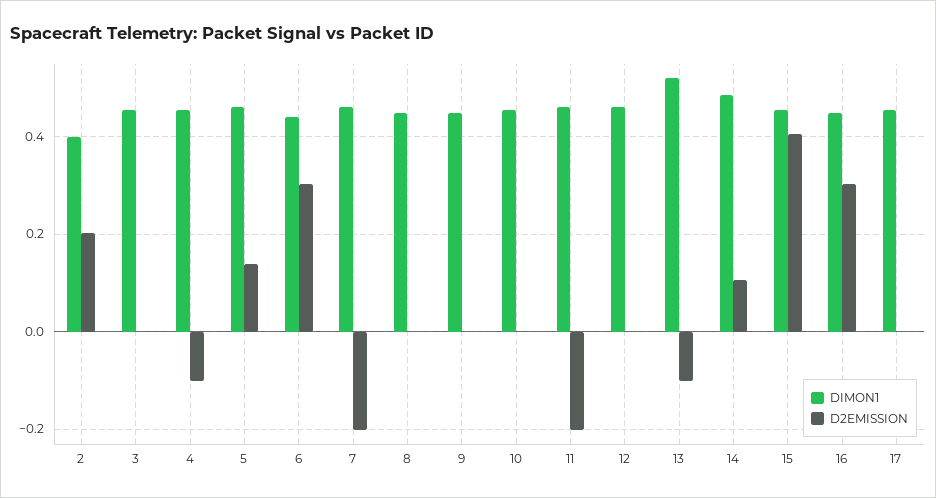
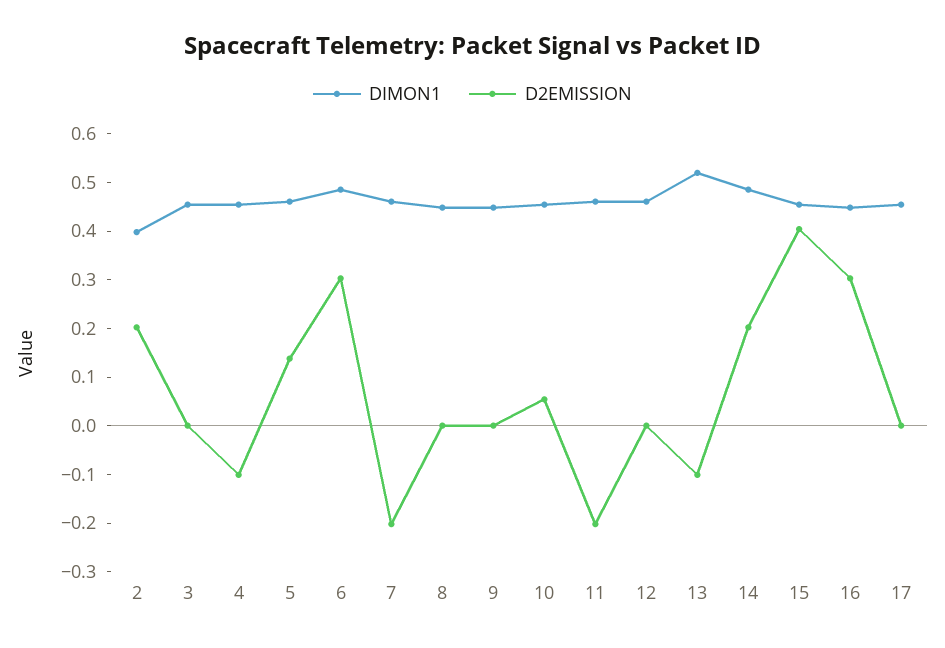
DIMON1, 6: 0.44 -> 0.48
D2EMISSION, 10: 0 -> 0.06
D2EMISSION, 14: 0.1 -> 0.2

